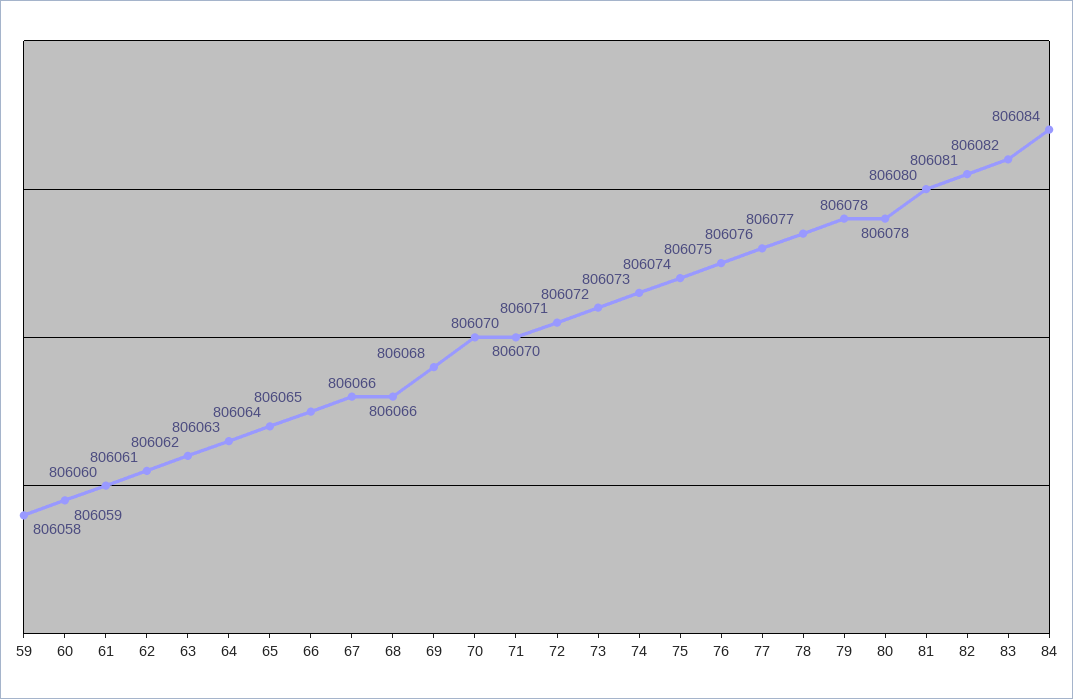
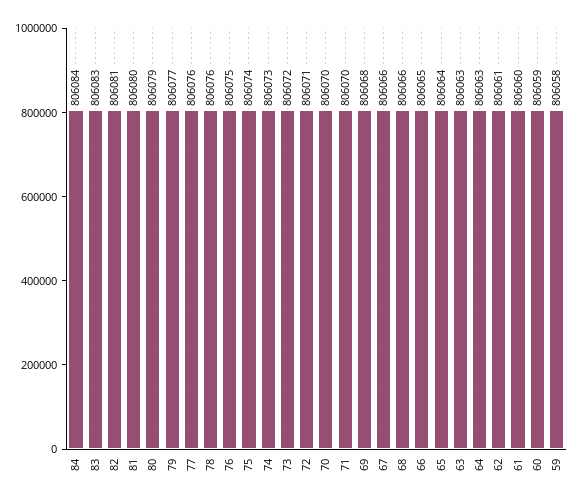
63: 806062 -> 806063
78: 806077 -> 806076
79: 806078 -> 806077
80: 806078 -> 806079
83: 806082 -> 806083

